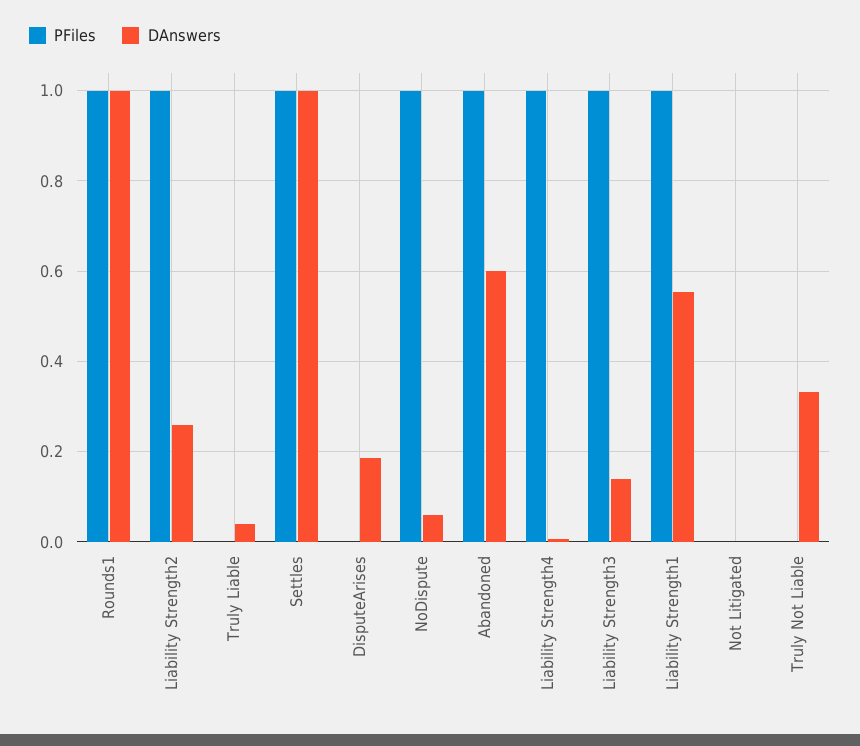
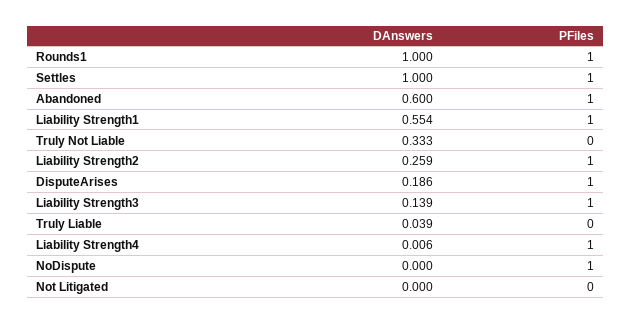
PFiles, DisputeArises: 0 -> 1
DAnswers, NoDispute: 0.06 -> 0

